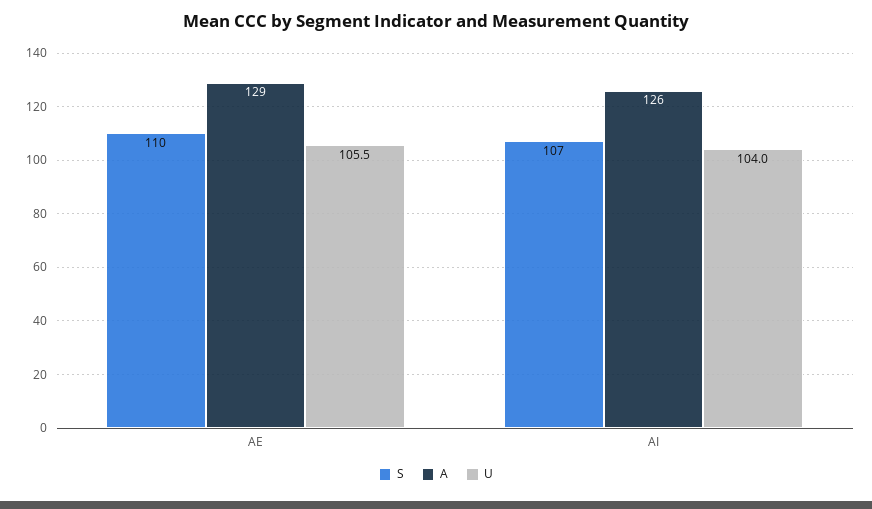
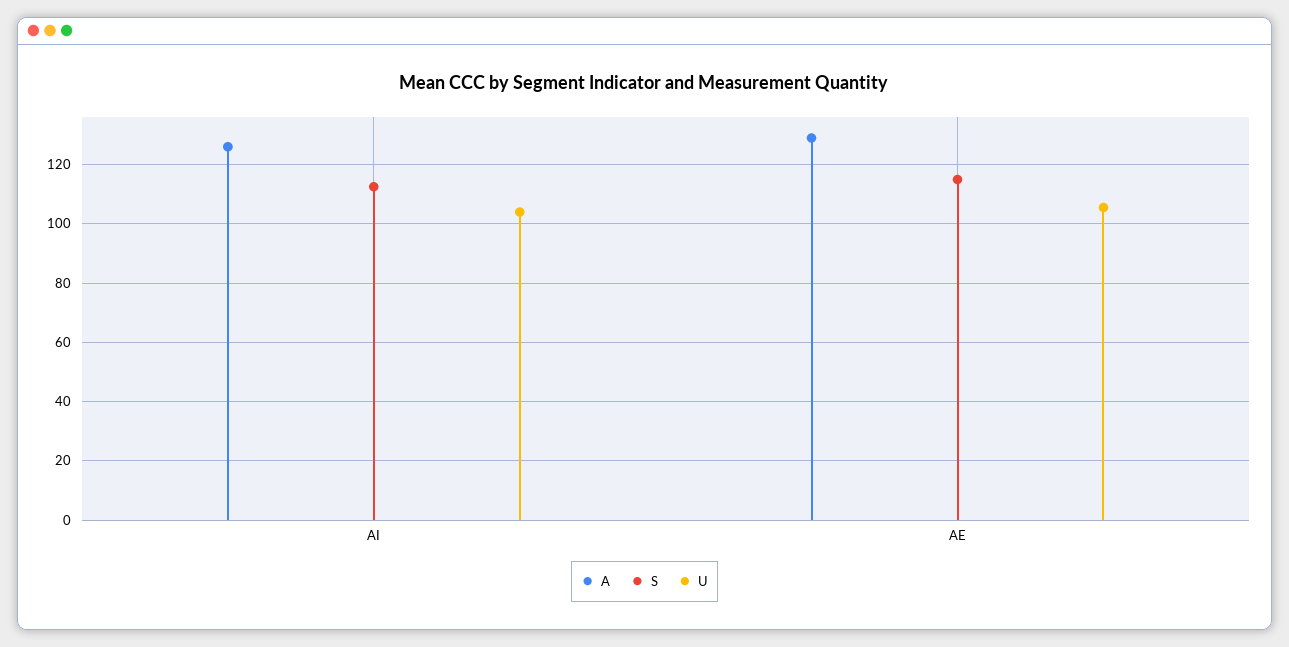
S, AE: 110 -> 115
S, AI: 107 -> 112.5

